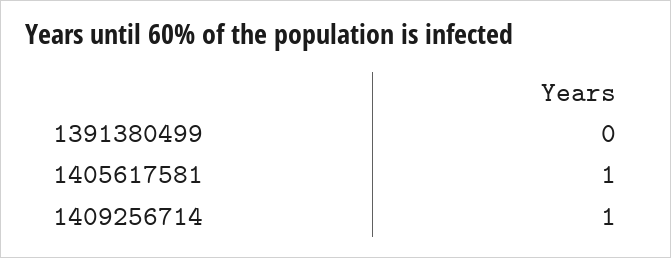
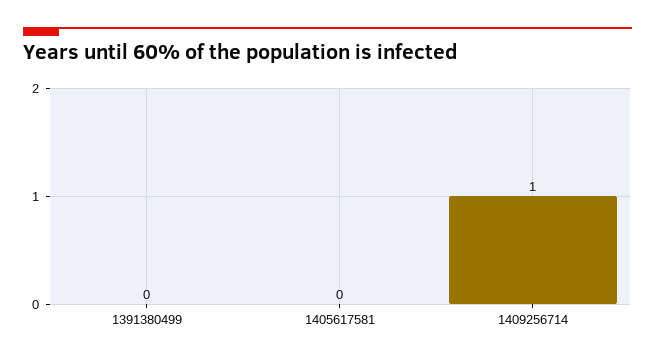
1405617581: 1 -> 0

